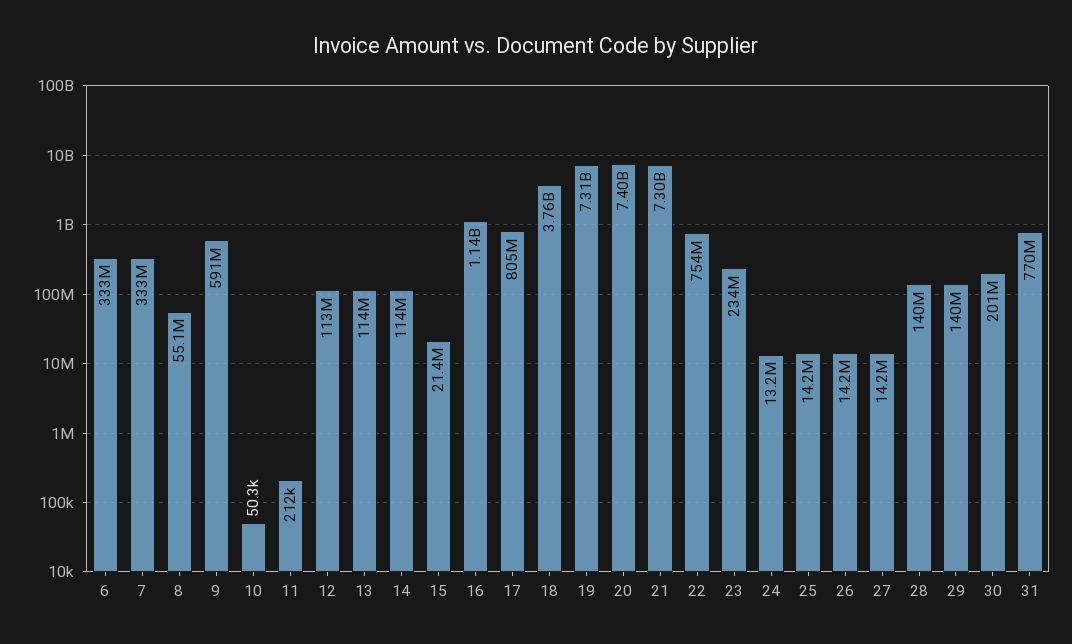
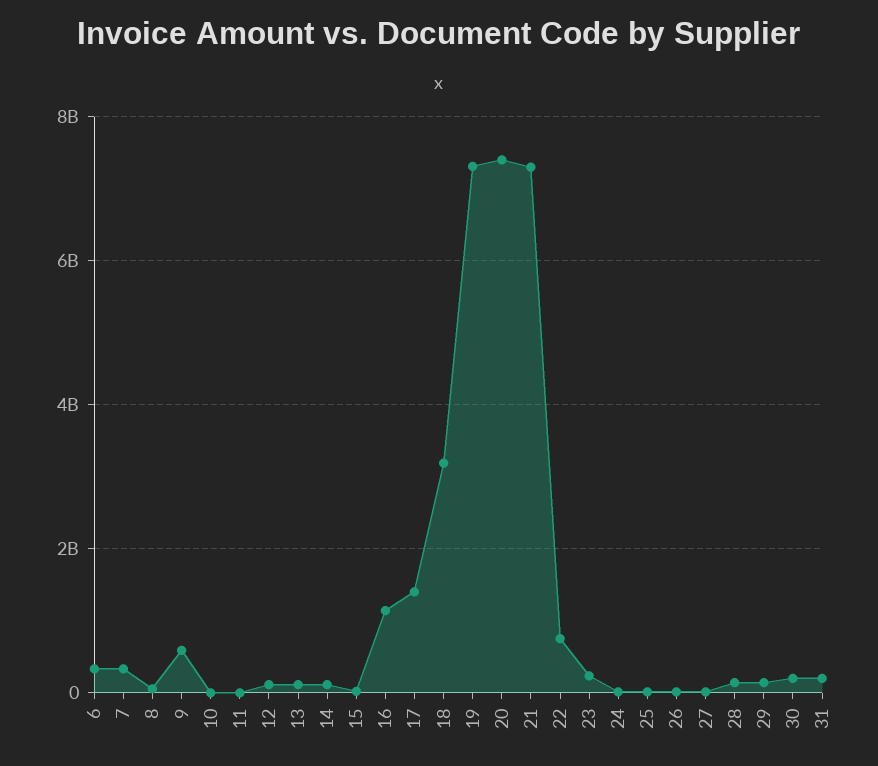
17: 805000000 -> 1400000000
18: 3760000000 -> 3200000000
31: 770000000 -> 200000000

